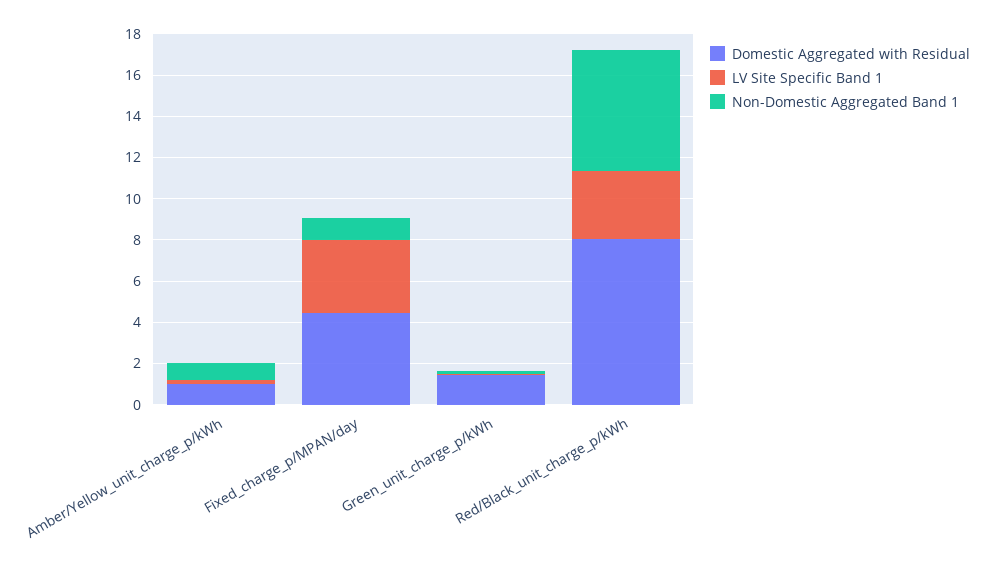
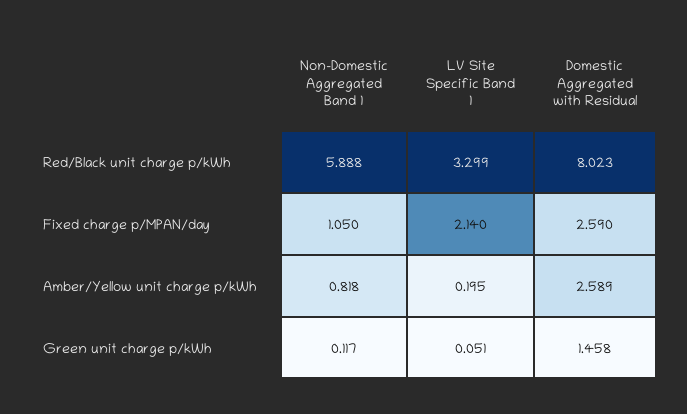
Domestic Aggregated with Residual, Amber/Yellow_unit_charge_p/kWh: 1 -> 2.589
Domestic Aggregated with Residual, Fixed_charge_p/MPAN/day: 4.5 -> 2.59
LV Site Specific Band 1, Fixed_charge_p/MPAN/day: 3.5 -> 2.14

